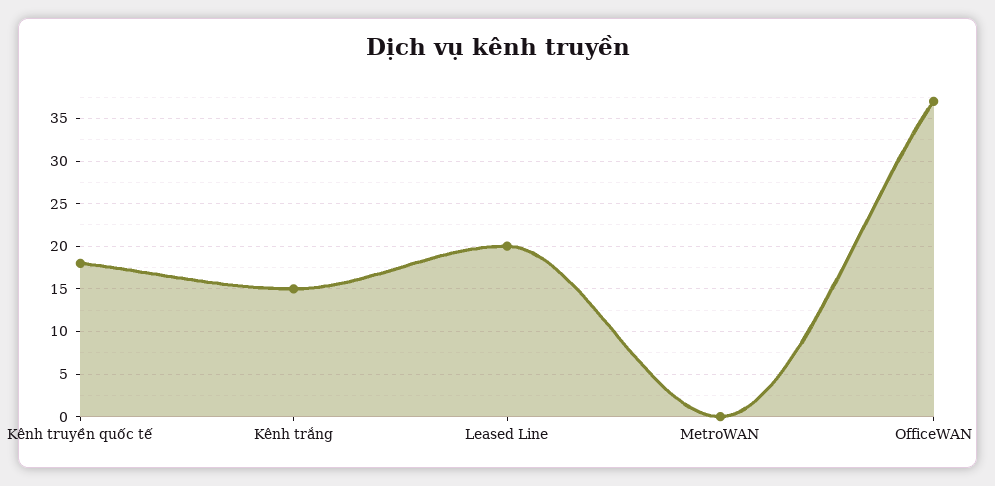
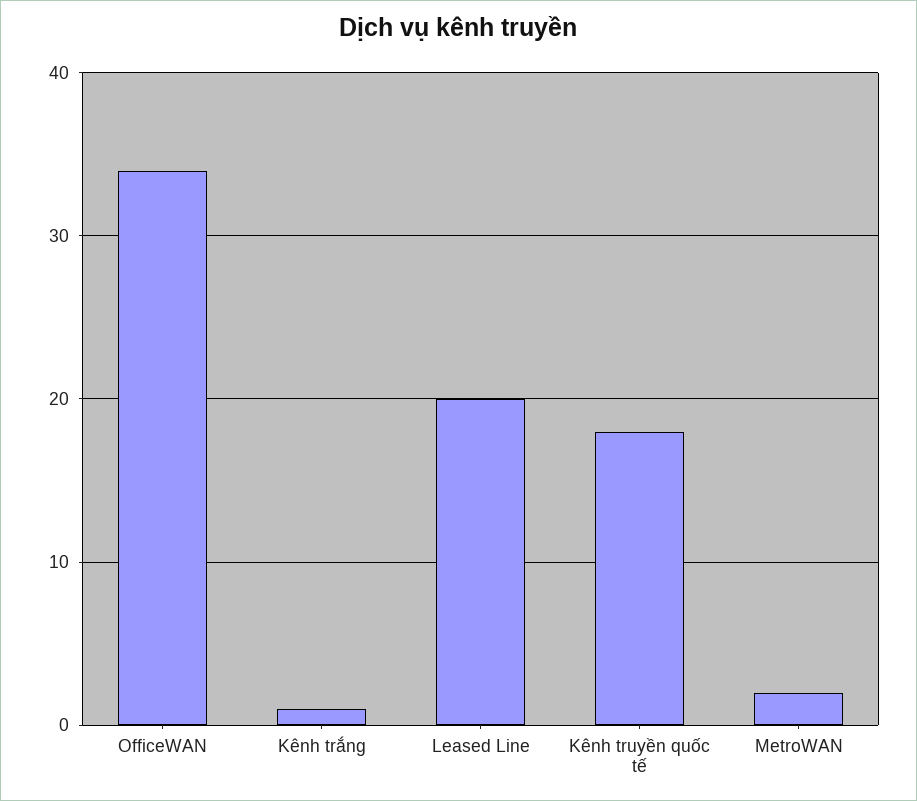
Kênh trắng: 15 -> 1
MetroWAN: 0 -> 2
OfficeWAN: 37 -> 34

